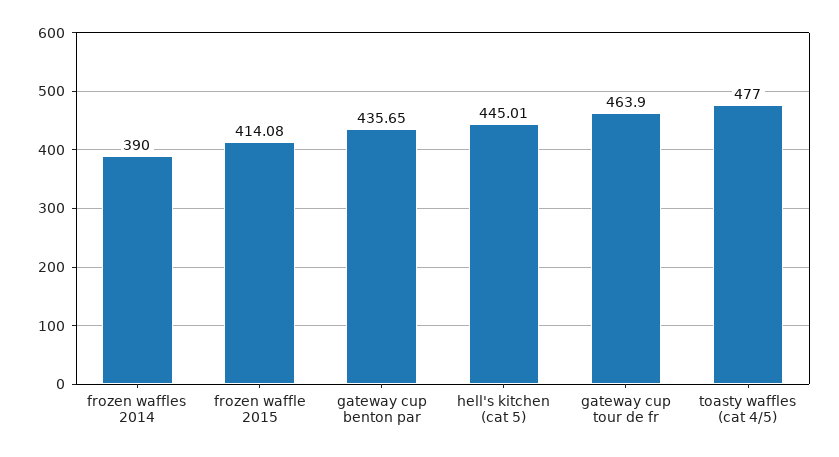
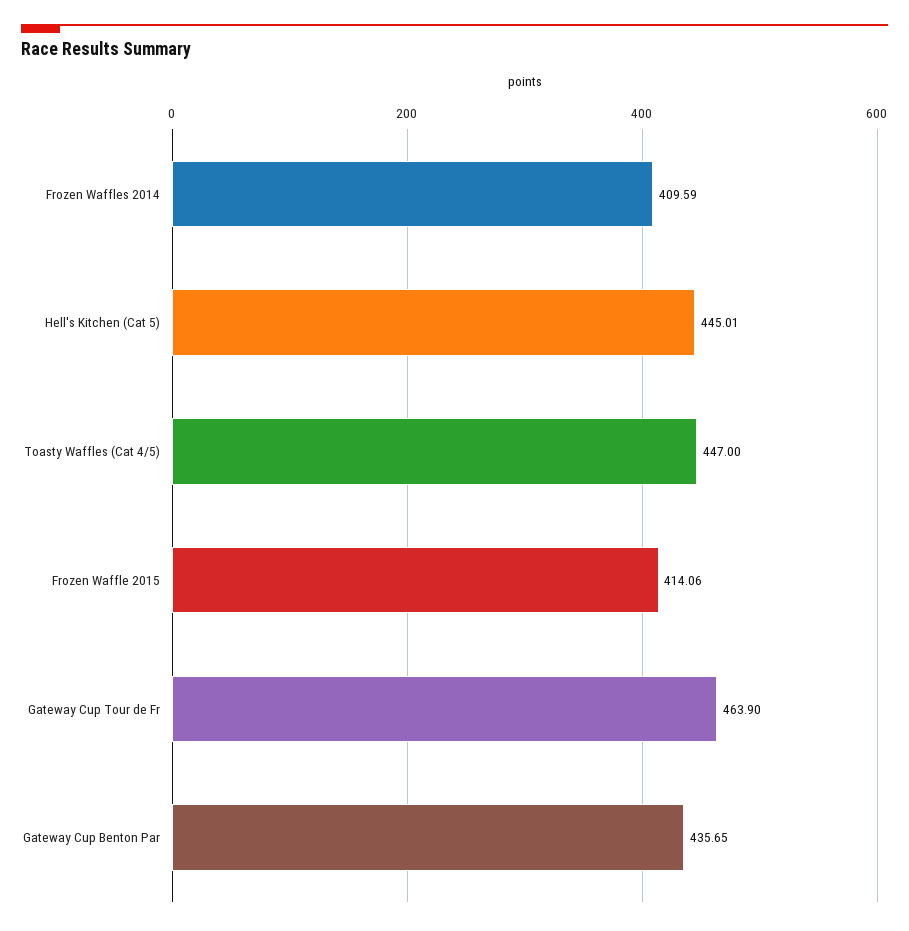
frozen waffles 2014: 390 -> 409.59
frozen waffle 2015: 414.08 -> 414.06
toasty waffles (cat 4/5): 477 -> 447

